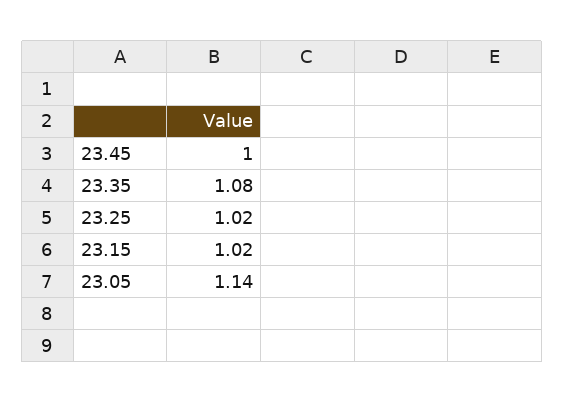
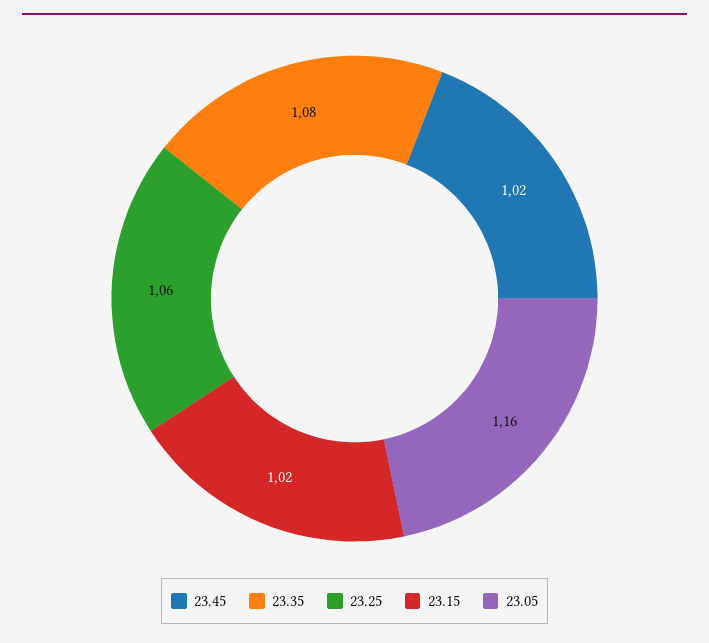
23.45: 1 -> 1.02
23.25: 1.02 -> 1.06
23.05: 1.14 -> 1.16

